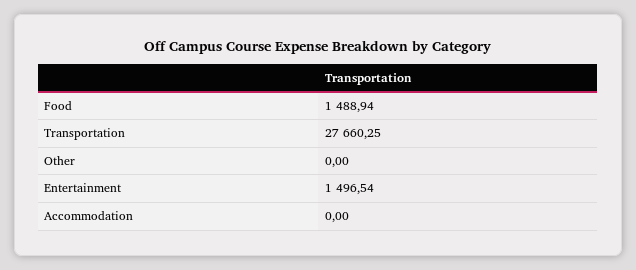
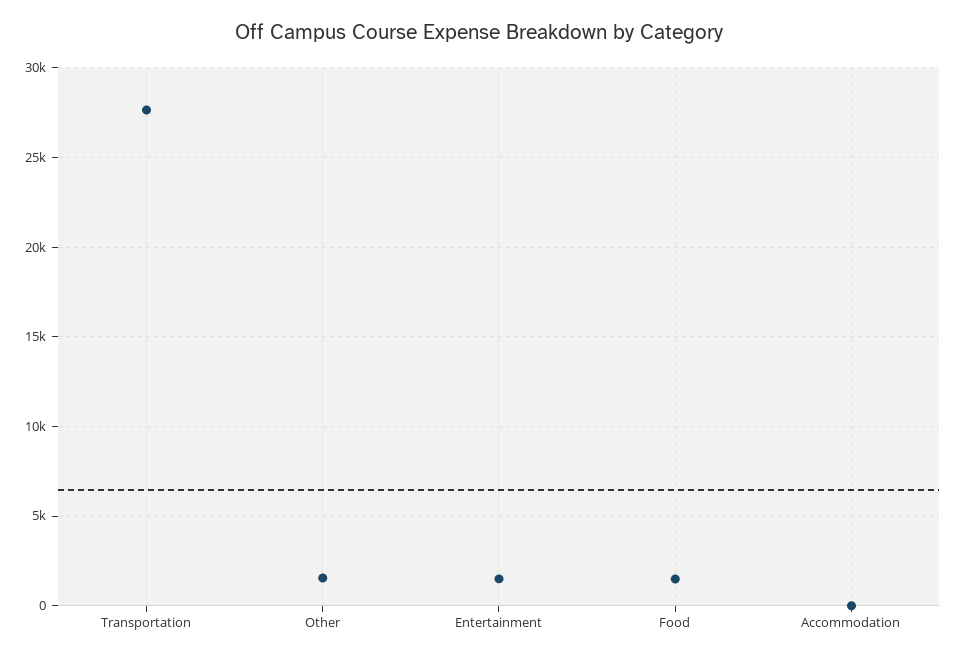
Other: 0 -> 1500

